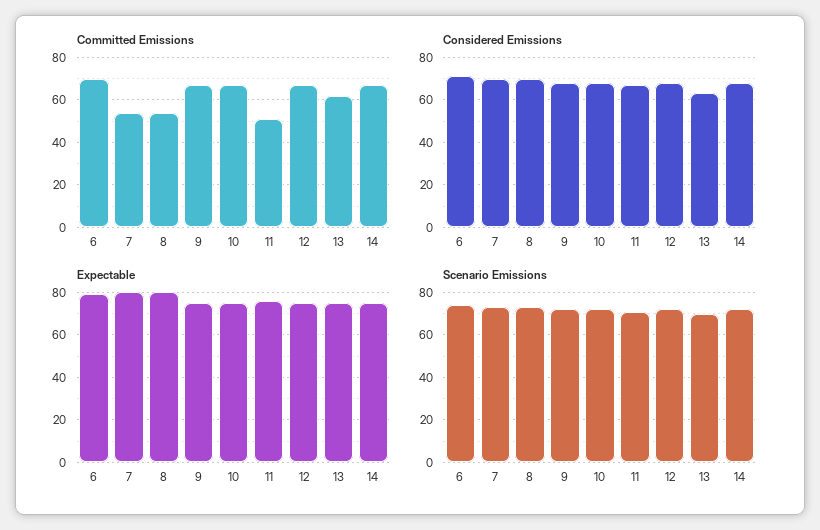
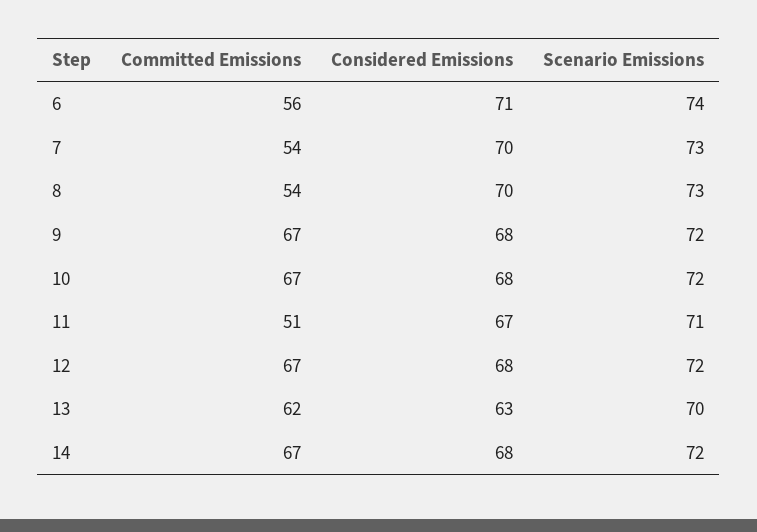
Committed Emissions, 6: 70 -> 56
Expectable, 6: 80 -> none
Expectable, 7: 80 -> none
Expectable, 8: 80 -> none
Expectable, 9: 75 -> none
Expectable, 10: 75 -> none
Expectable, 11: 75 -> none
Expectable, 12: 75 -> none
Expectable, 13: 75 -> none
Expectable, 14: 75 -> none

